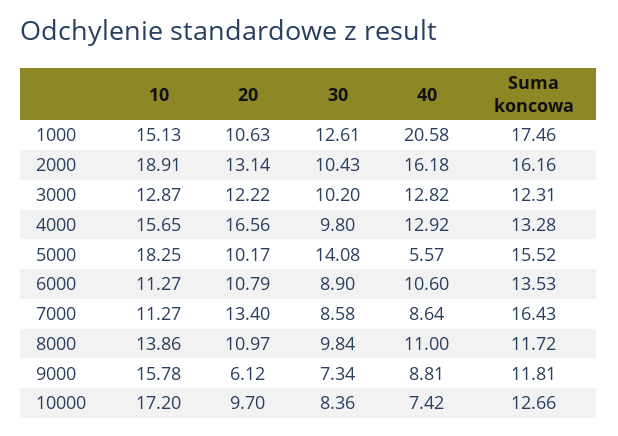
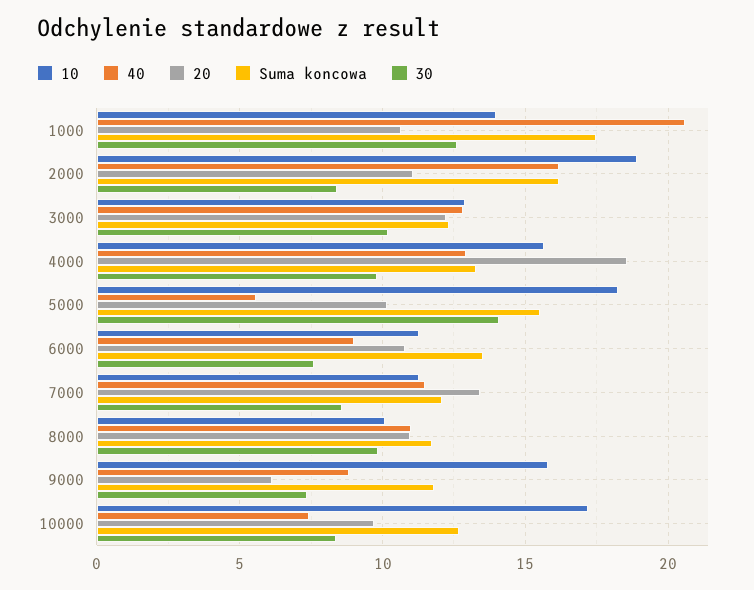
10, 1000: 15.13 -> 14
20, 2000: 13.14 -> 11
30, 2000: 10.43 -> 8.5
20, 4000: 16.56 -> 18.5
30, 6000: 8.9 -> 7.5
40, 6000: 10.6 -> 9
40, 7000: 8.64 -> 11.5
Suma koncowa, 7000: 16.43 -> 12
10, 8000: 13.86 -> 10

